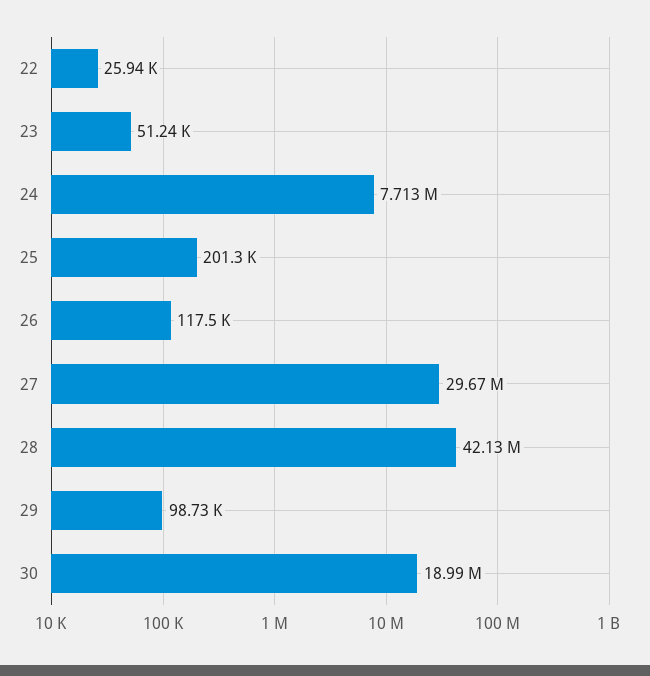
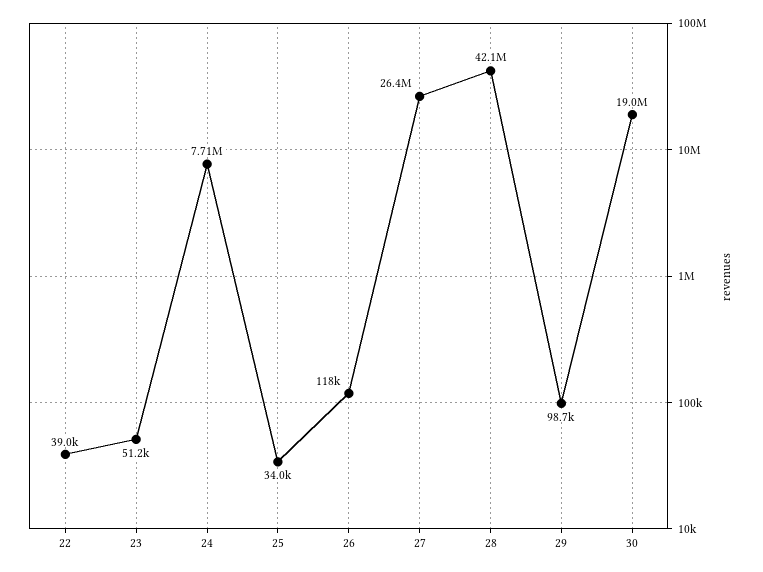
22: 25940 -> 39000
25: 201300 -> 34000
27: 29670000 -> 26400000

